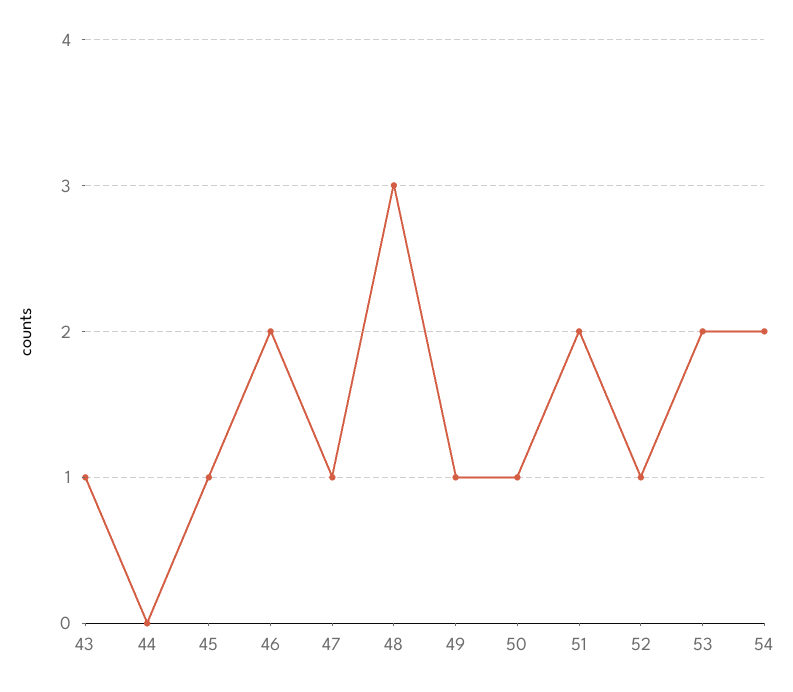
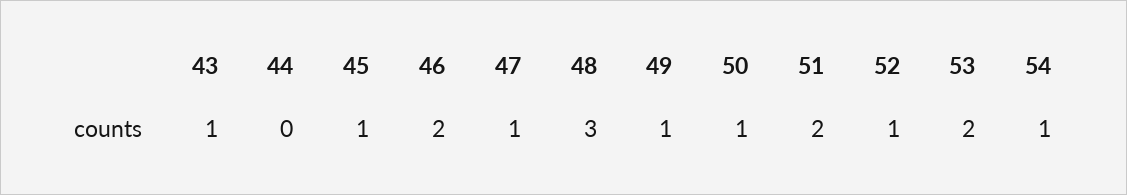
54: 2 -> 1

